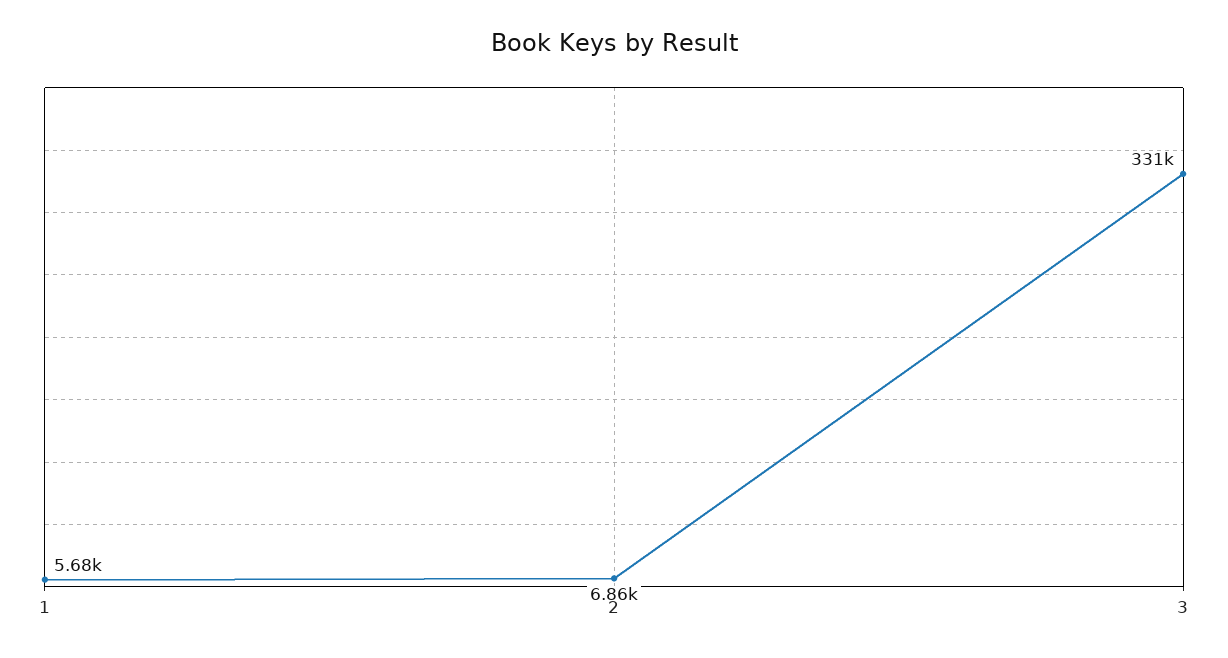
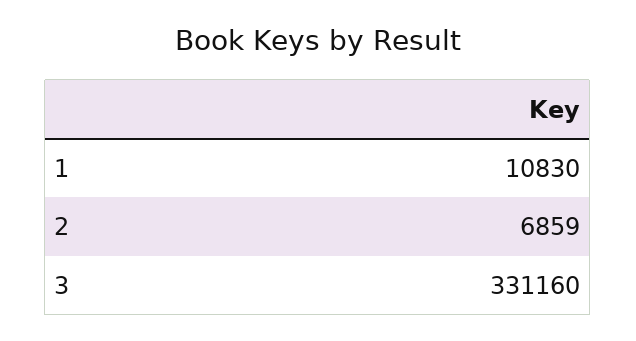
1: 5680 -> 10830

